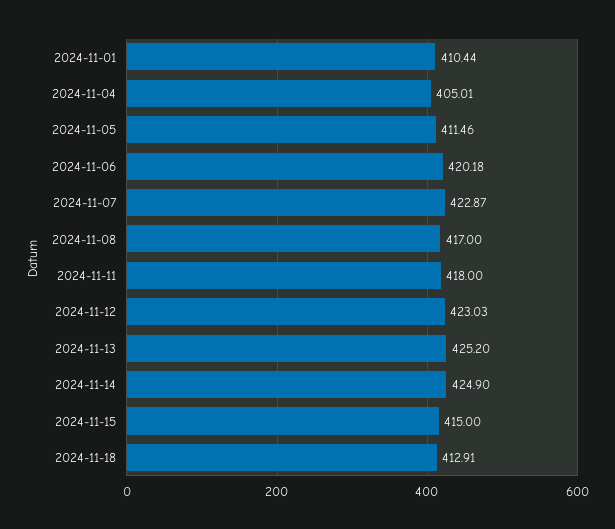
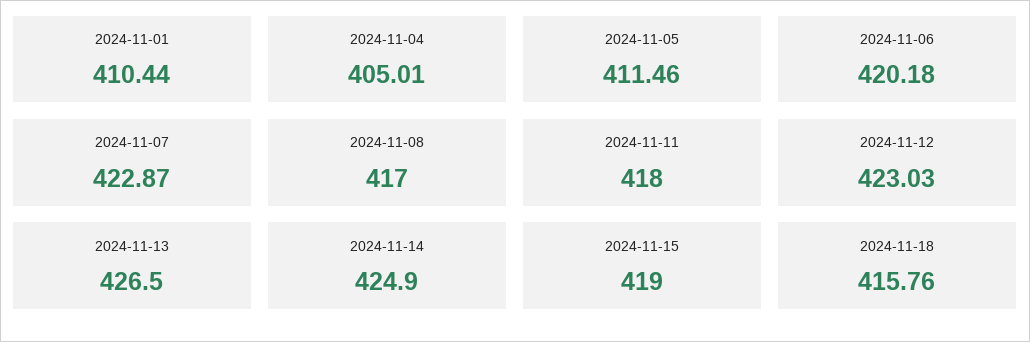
2024-11-13: 425.2 -> 426.5
2024-11-15: 415 -> 419
2024-11-18: 412.91 -> 415.76

